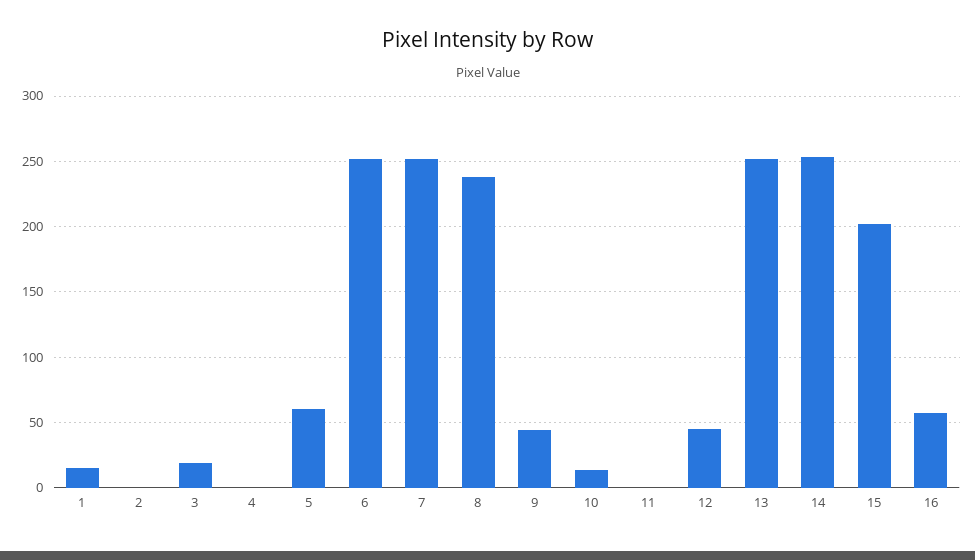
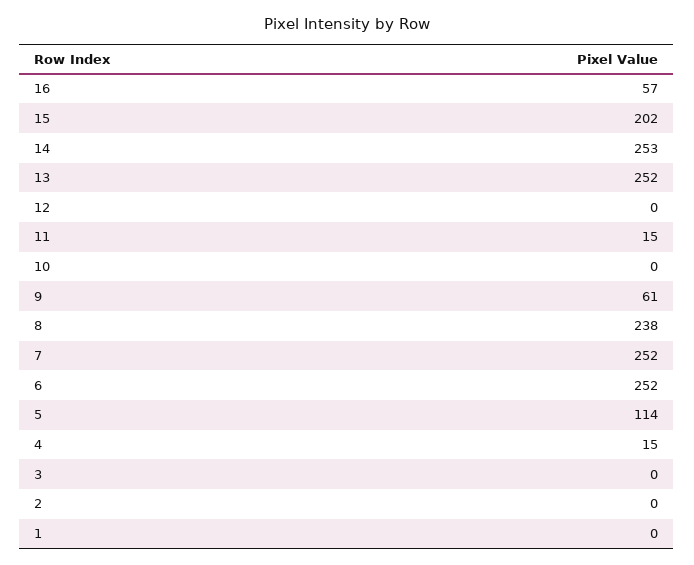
1: 15 -> 0
3: 20 -> 0
4: 0 -> 15
5: 60 -> 114
9: 45 -> 61
10: 15 -> 0
11: 0 -> 15
12: 45 -> 0

